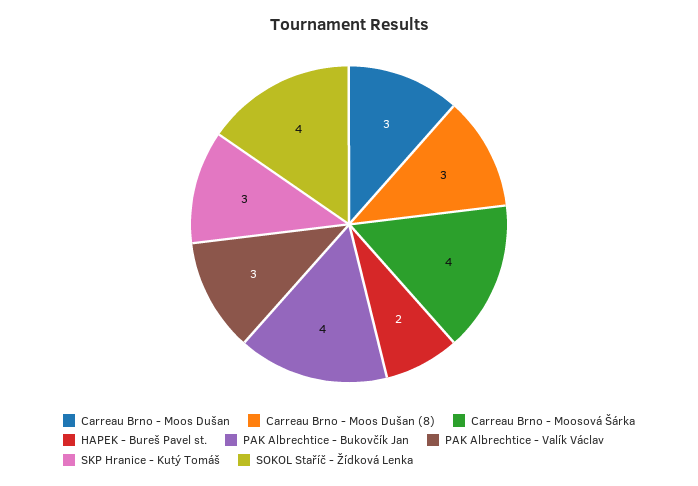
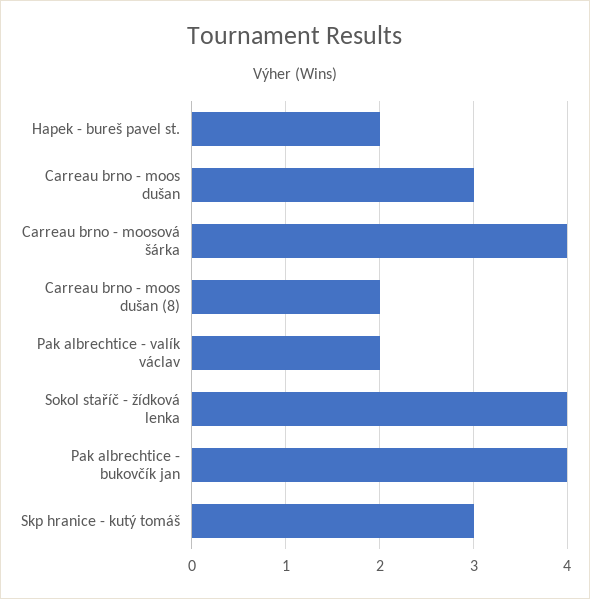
Carreau Brno - Moos Dušan (8): 3 -> 2
PAK Albrechtice - Valík Václav: 3 -> 2

